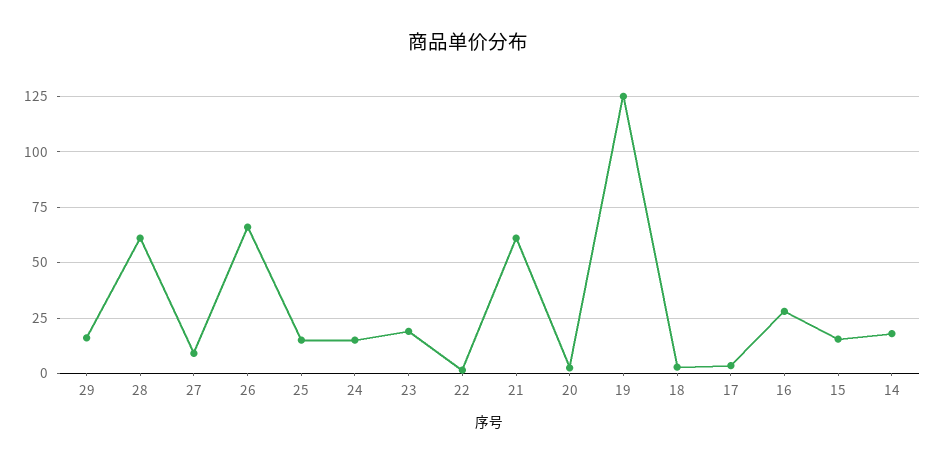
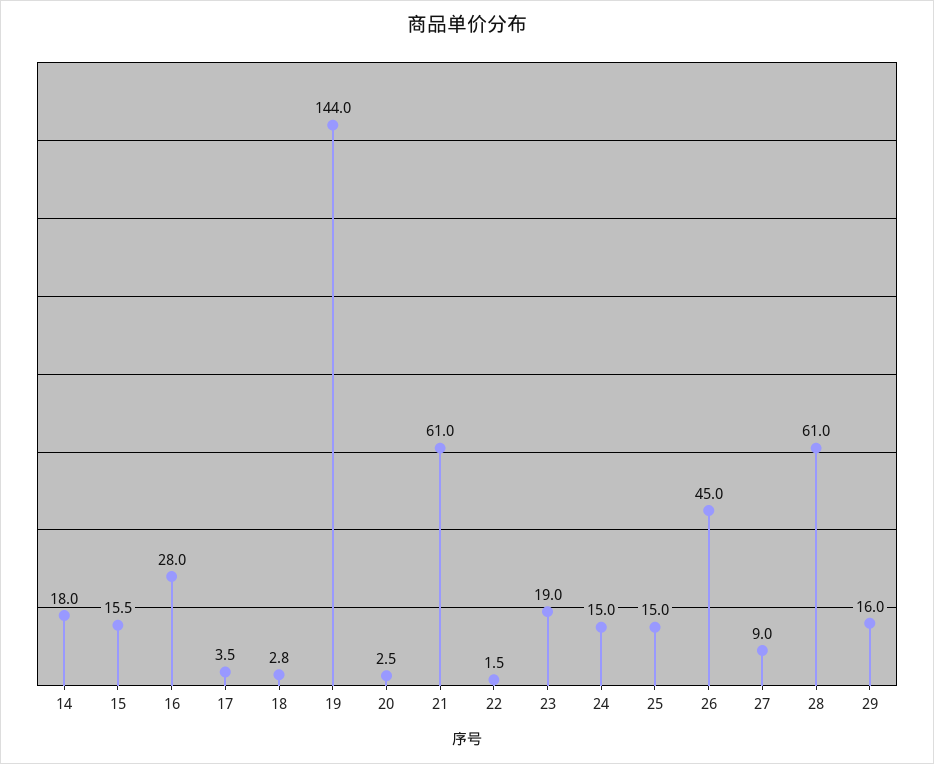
26: 65 -> 45
19: 125 -> 144

